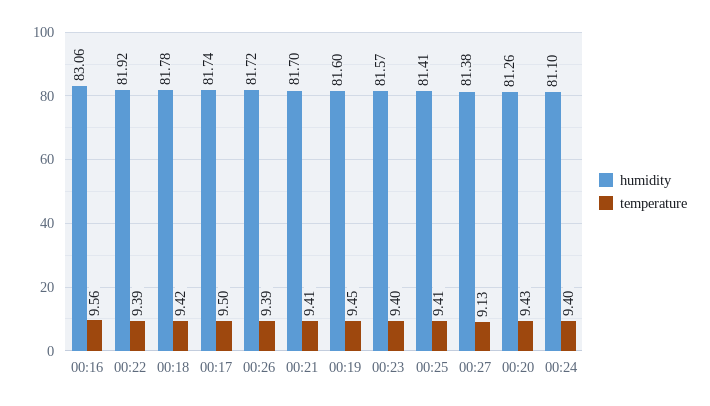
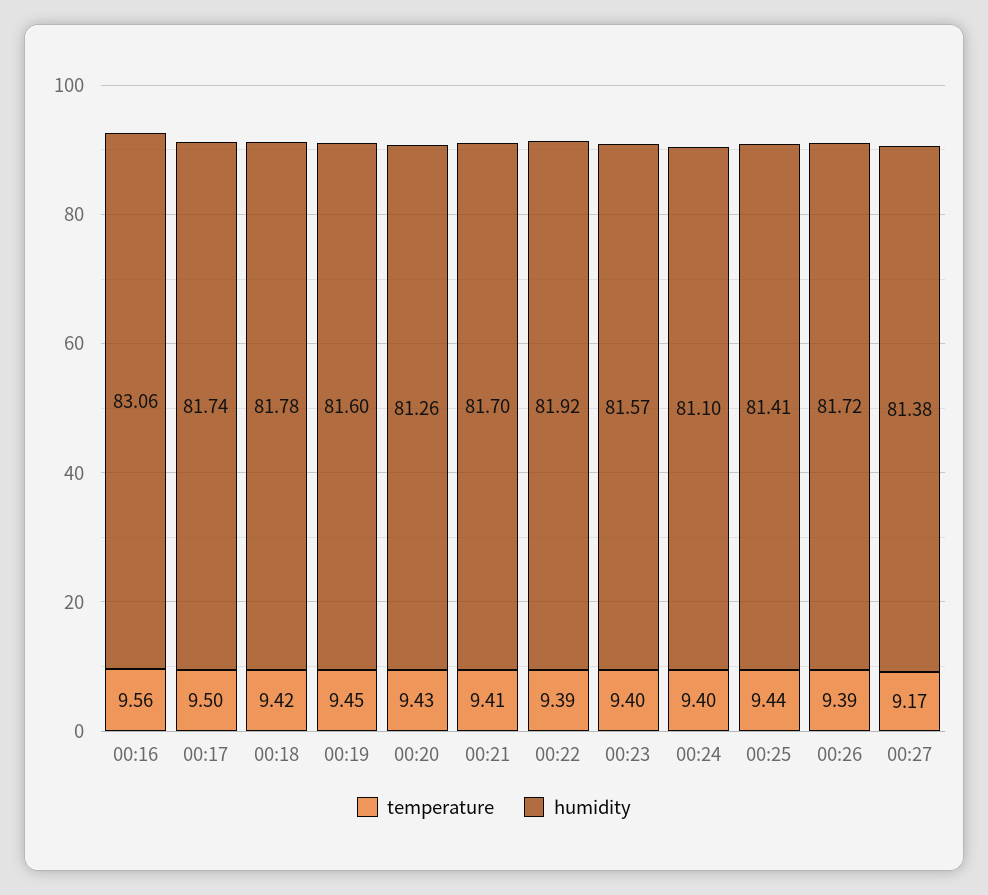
temperature, 00:25: 9.41 -> 9.44
temperature, 00:27: 9.13 -> 9.17

